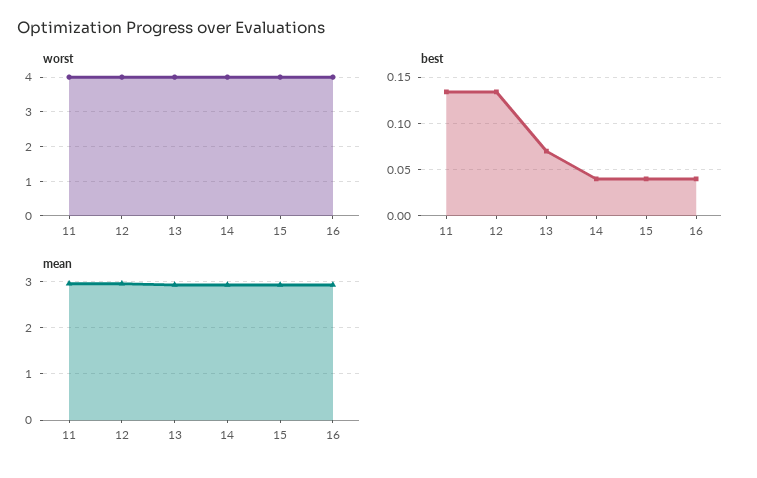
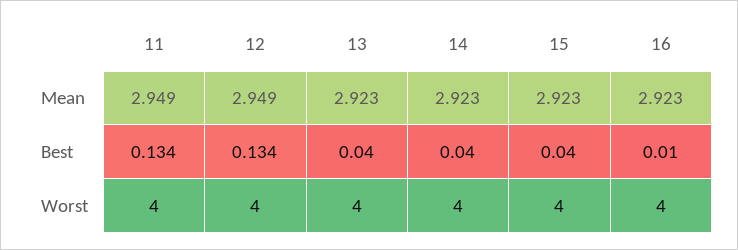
best, 13: 0.07 -> 0.04
best, 16: 0.04 -> 0.01

